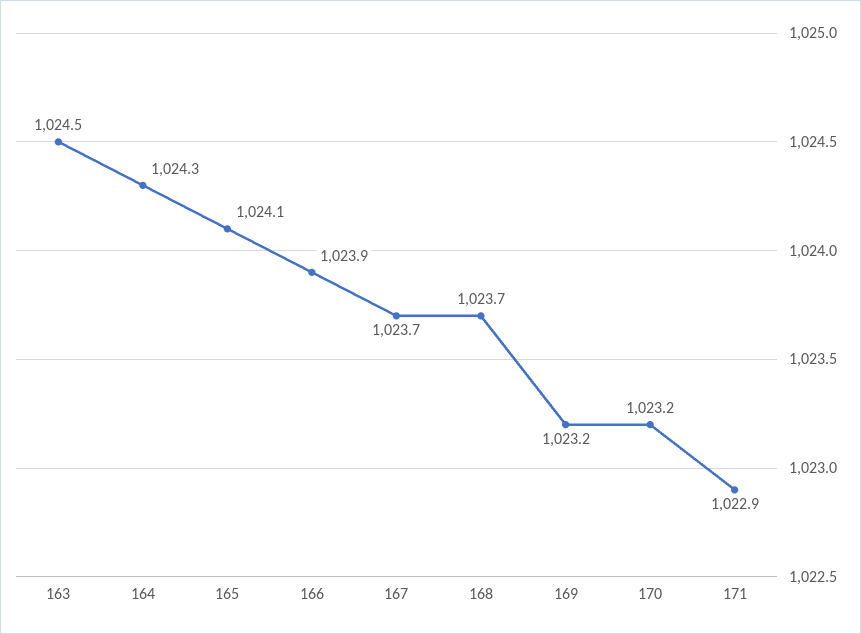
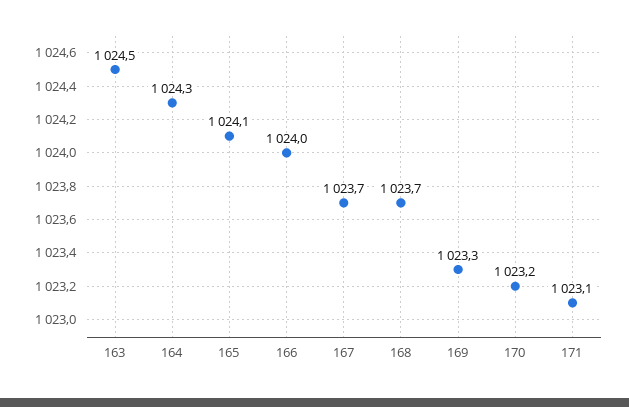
166: 1023.9 -> 1024
169: 1023.2 -> 1023.3
171: 1022.9 -> 1023.1

